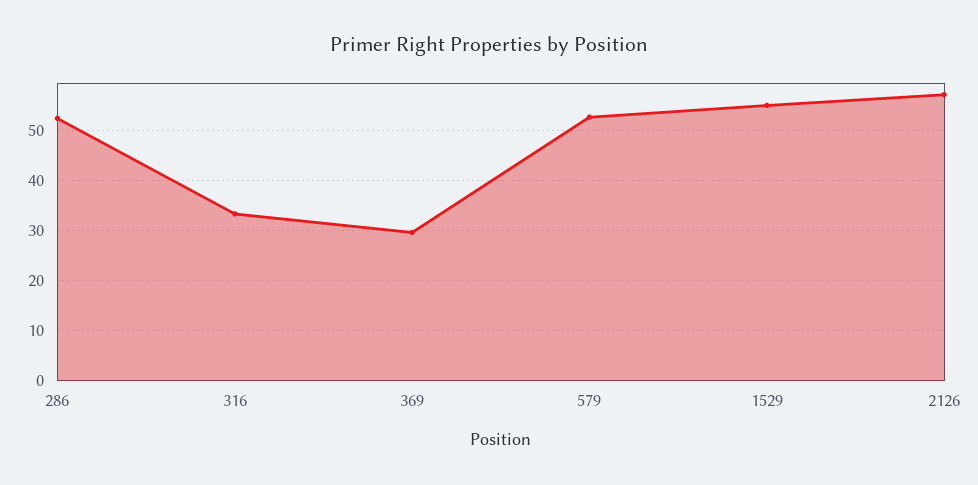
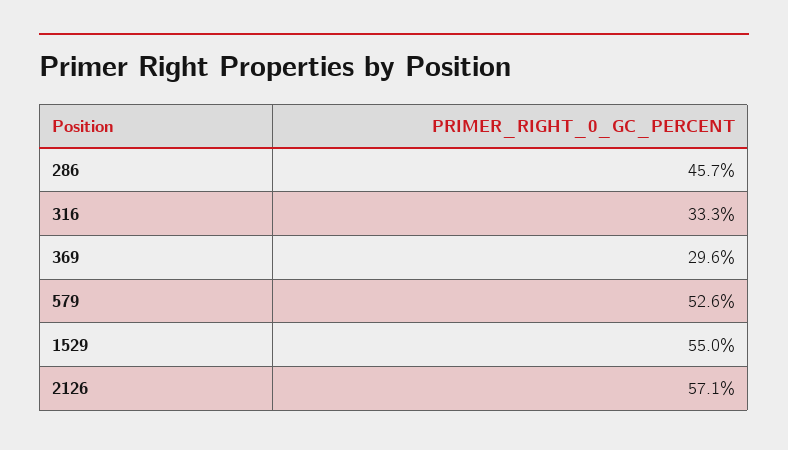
286: 52 -> 45.7

